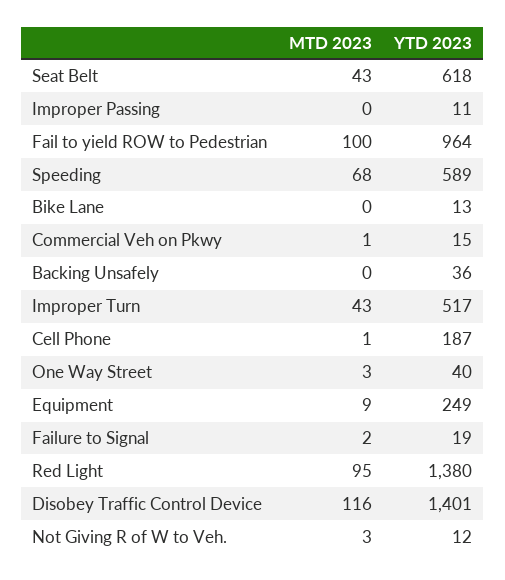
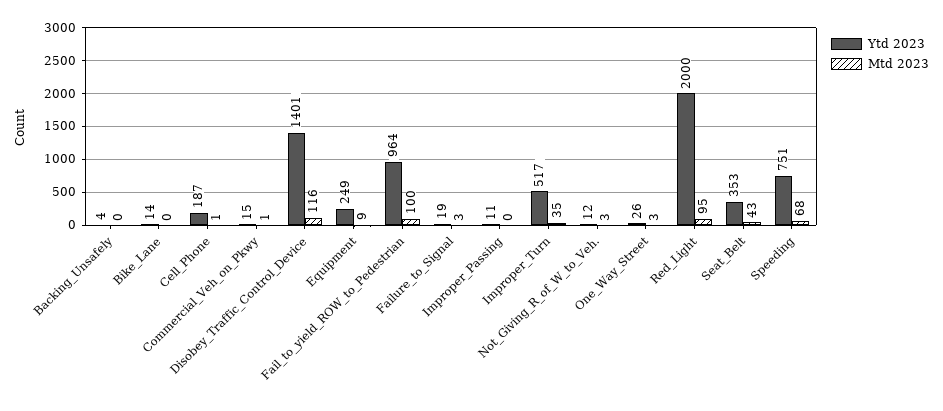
YTD 2023, Seat Belt: 618 -> 353
YTD 2023, Speeding: 589 -> 751
YTD 2023, Bike Lane: 13 -> 14
YTD 2023, Backing Unsafely: 36 -> 4
MTD 2023, Improper Turn: 43 -> 35
YTD 2023, One Way Street: 40 -> 26
MTD 2023, Failure to Signal: 2 -> 3
YTD 2023, Red Light: 1380 -> 2000

